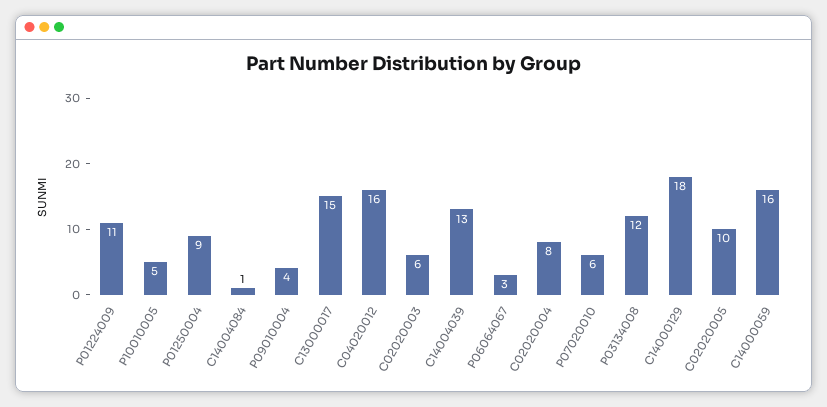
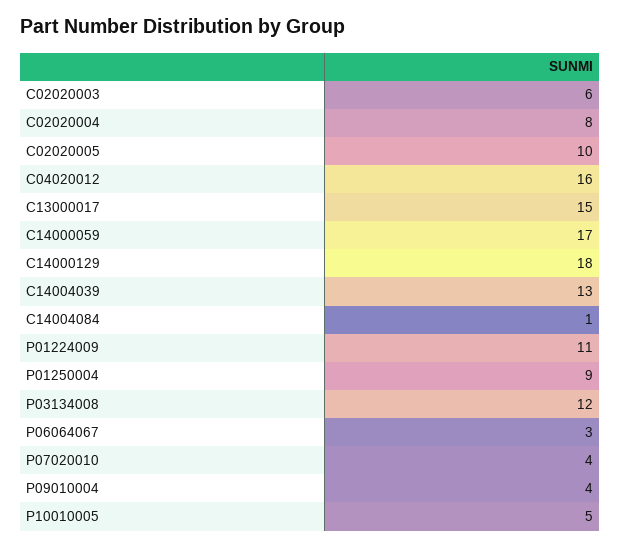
P07020010: 6 -> 4
C14000059: 16 -> 17

